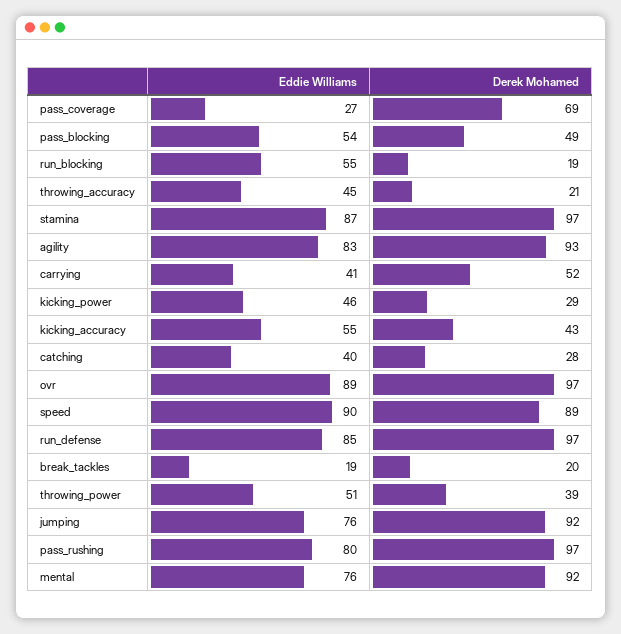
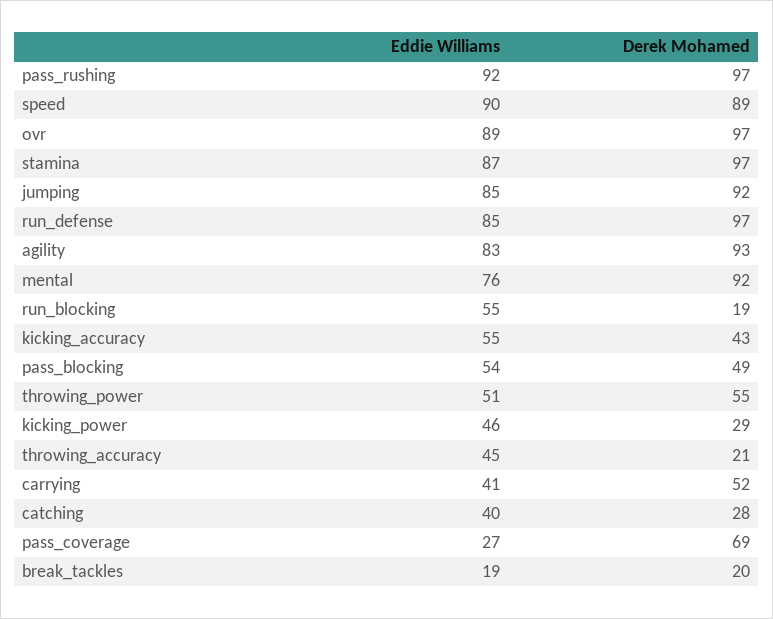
Derek Mohamed, throwing_power: 39 -> 55
Eddie Williams, jumping: 76 -> 85
Eddie Williams, pass_rushing: 80 -> 92

